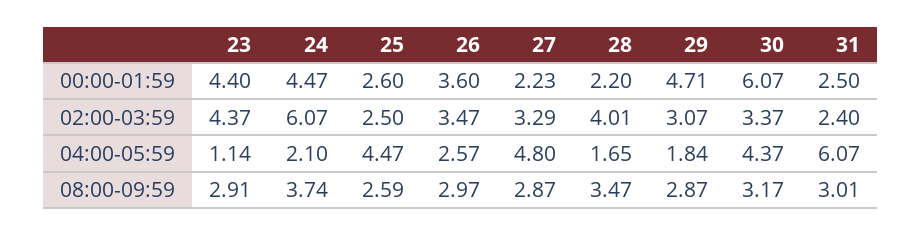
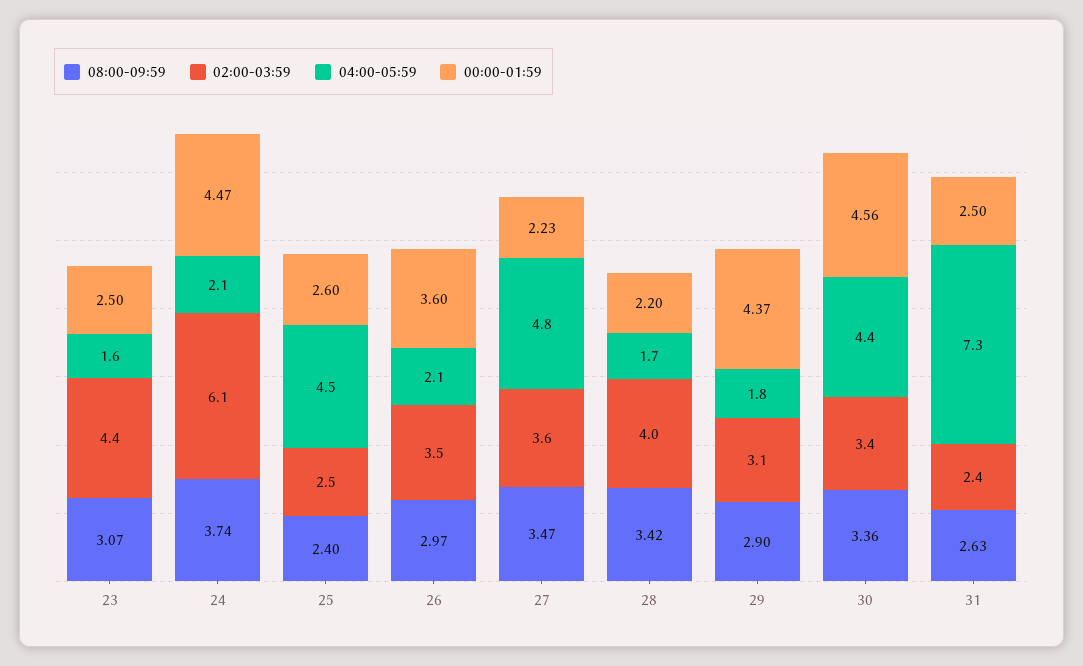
00:00-01:59, 23: 4.4 -> 2.5
00:00-01:59, 29: 4.71 -> 4.37
00:00-01:59, 30: 6.07 -> 4.56
02:00-03:59, 27: 3.29 -> 3.6
04:00-05:59, 23: 1.14 -> 1.6
04:00-05:59, 26: 2.57 -> 2.1
04:00-05:59, 31: 6.07 -> 7.3
08:00-09:59, 23: 2.91 -> 3.07
08:00-09:59, 25: 2.59 -> 2.4
08:00-09:59, 27: 2.87 -> 3.47
08:00-09:59, 28: 3.47 -> 3.42
08:00-09:59, 29: 2.87 -> 2.9
08:00-09:59, 30: 3.17 -> 3.36
08:00-09:59, 31: 3.01 -> 2.63

